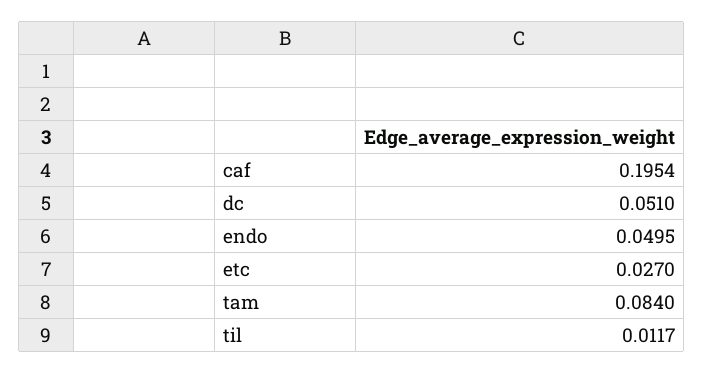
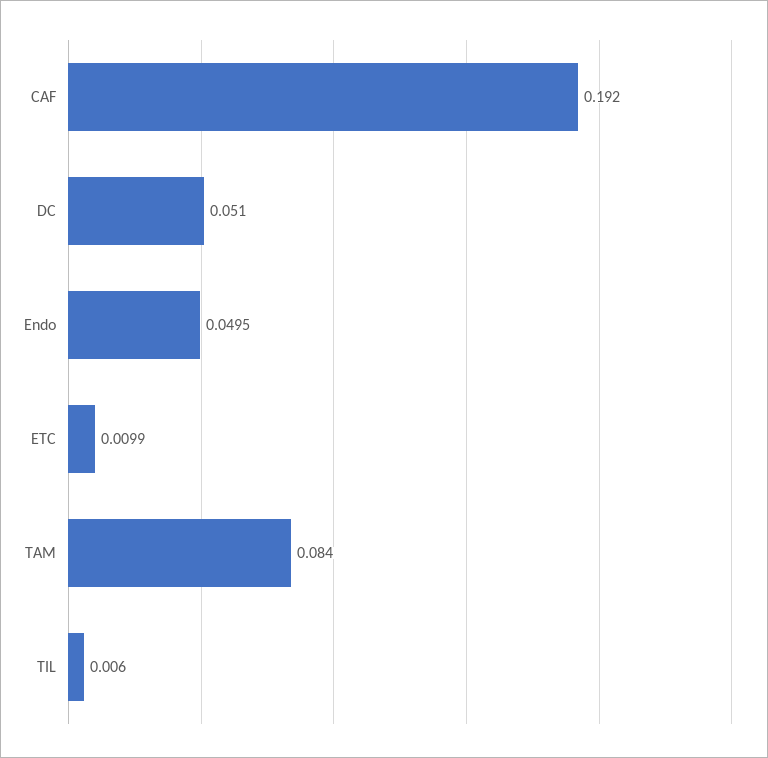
caf: 0.1954 -> 0.192
etc: 0.027 -> 0.0099
til: 0.0117 -> 0.006

